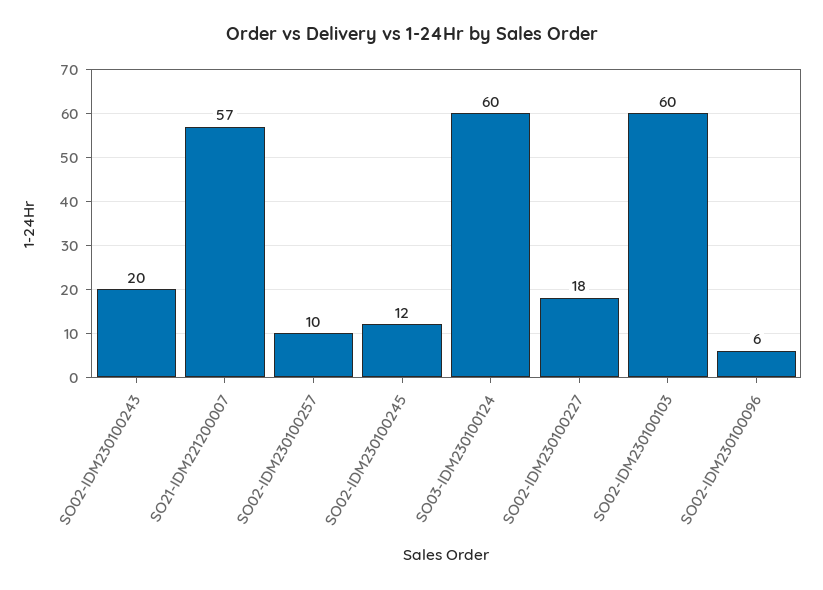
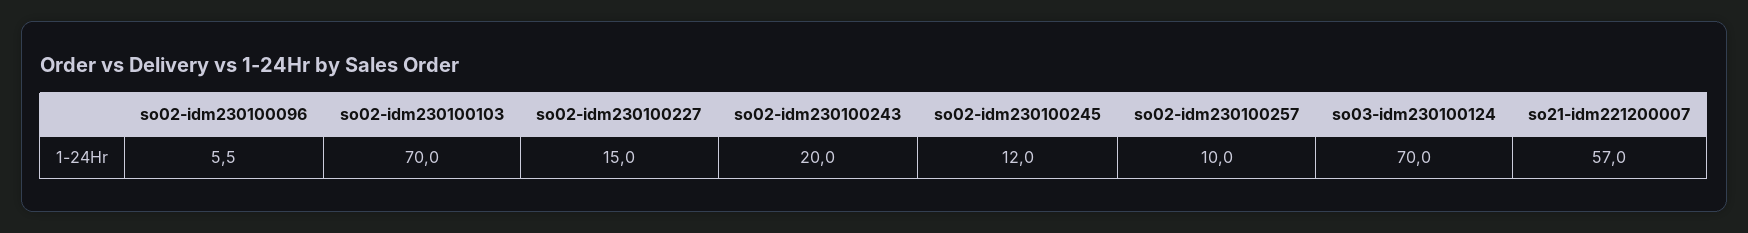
SO03-IDM230100124: 60 -> 70
SO02-IDM230100227: 18 -> 15
SO02-IDM230100103: 60 -> 70

